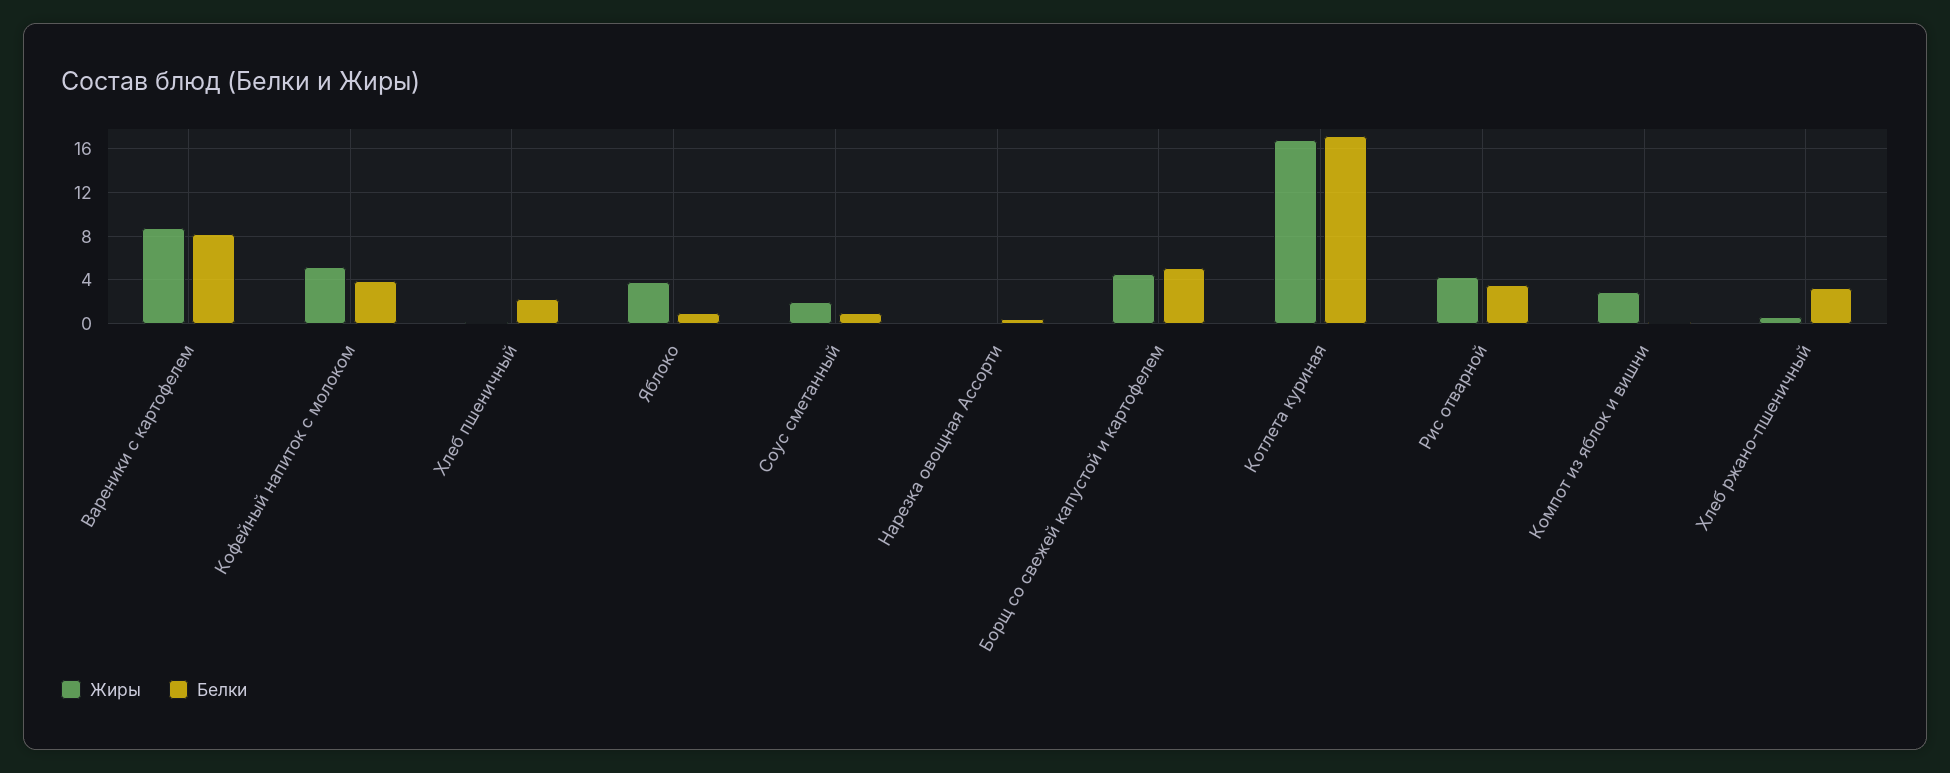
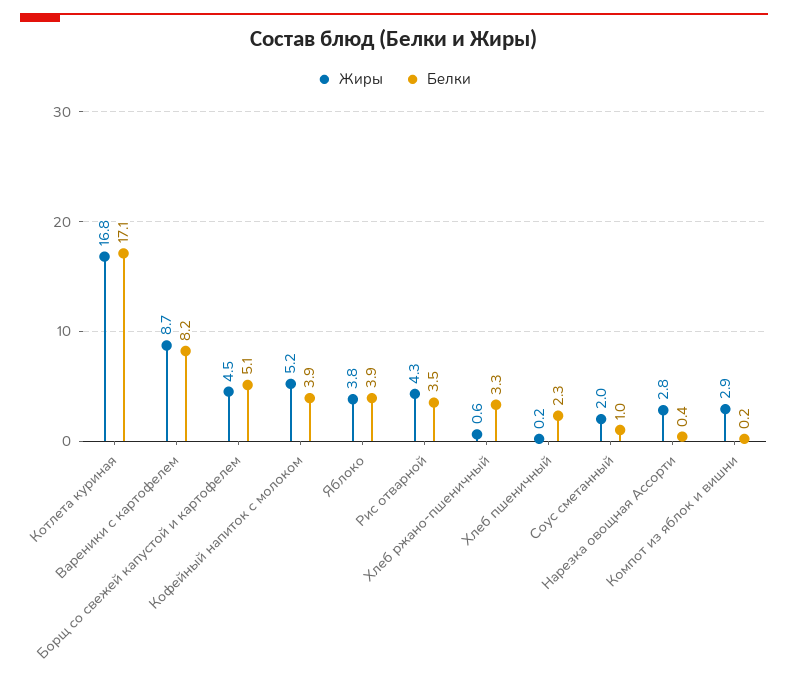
Белки, Яблоко: 1 -> 3.9
Жиры, Нарезка овощная Ассорти: 0 -> 2.8

